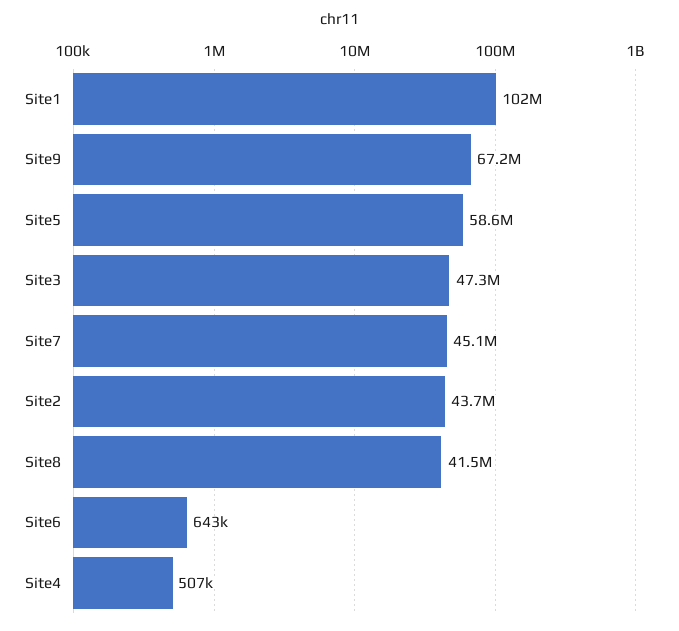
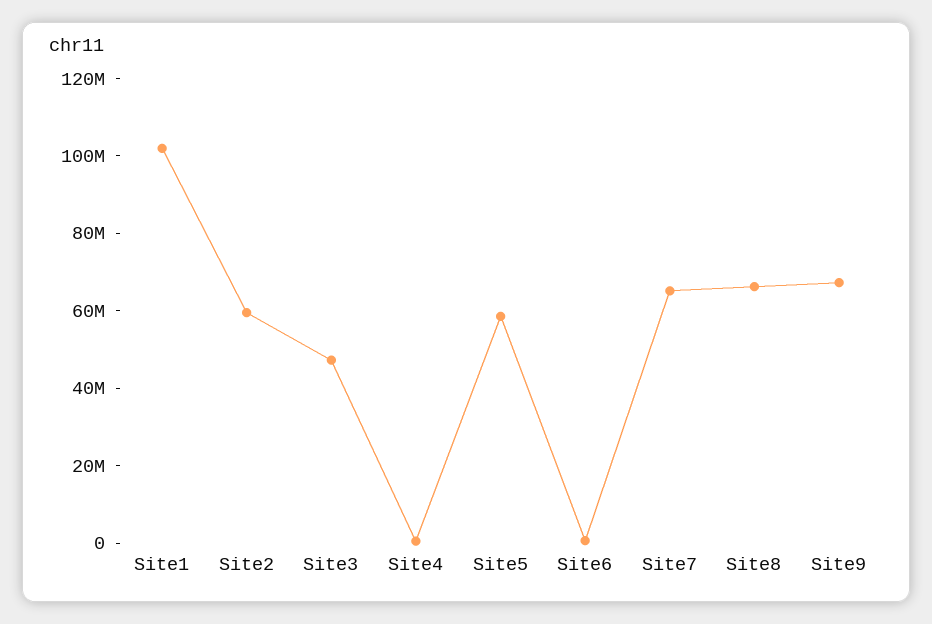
Site7: 45100000 -> 65000000
Site2: 43700000 -> 60000000
Site8: 41500000 -> 65000000

